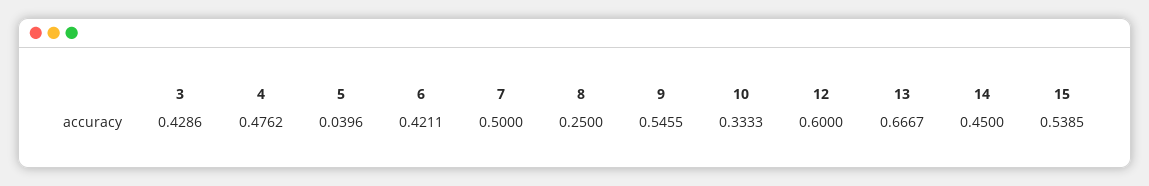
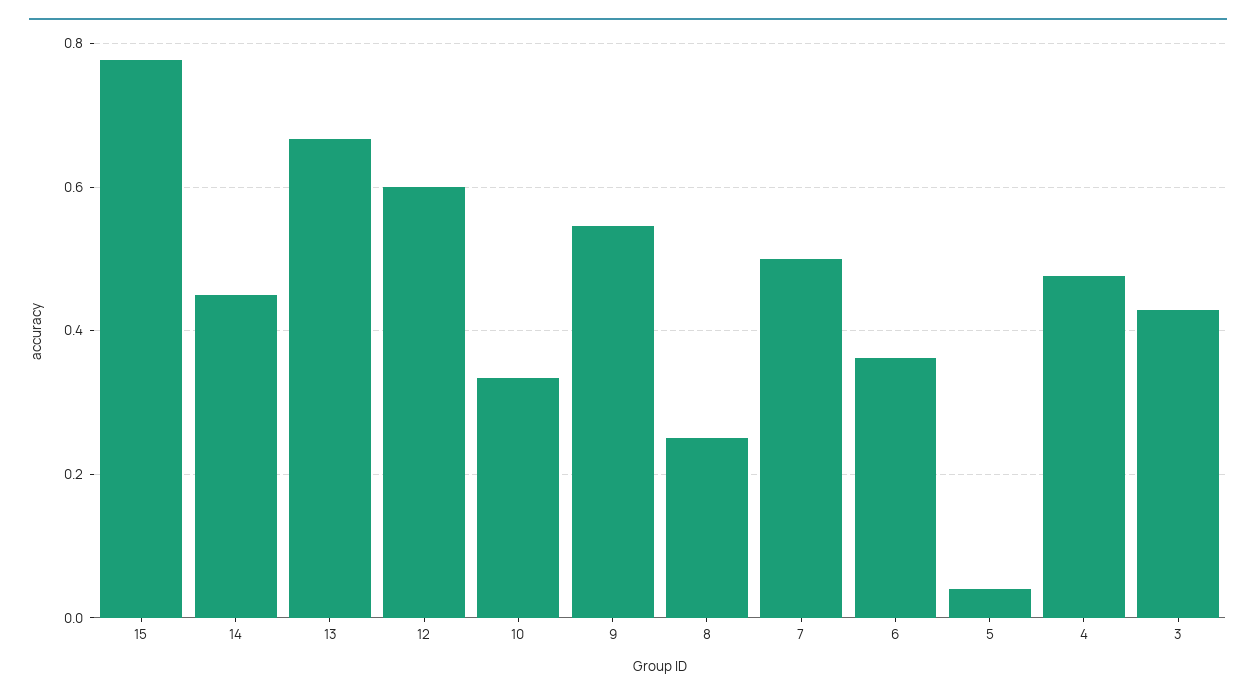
6: 0.4211 -> 0.36
15: 0.5385 -> 0.78

